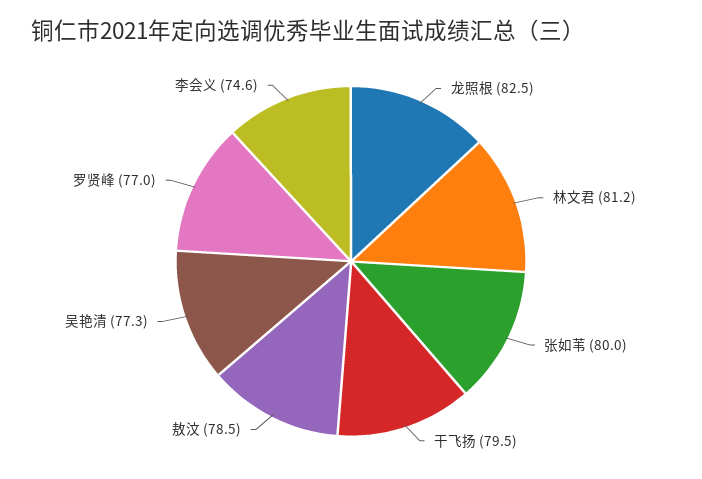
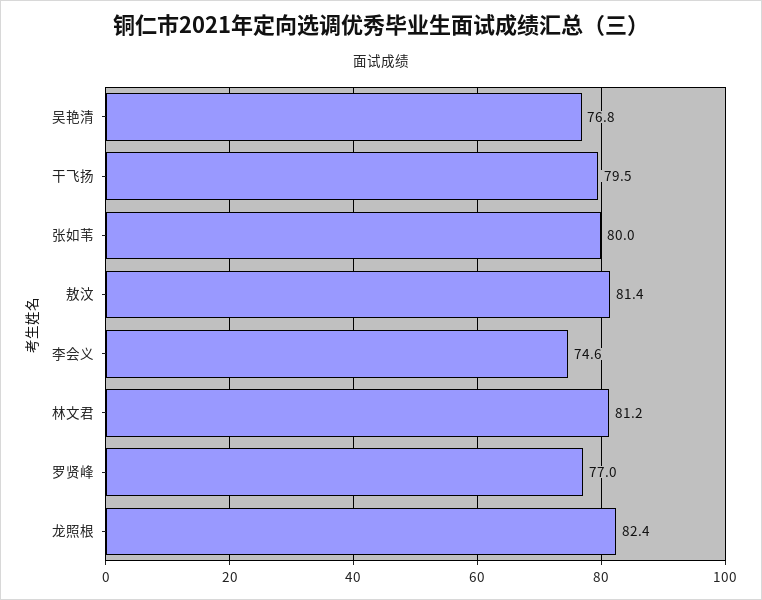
龙照根: 82.5 -> 82.4
敖汶: 78.5 -> 81.4
吴艳清: 77.3 -> 76.8

